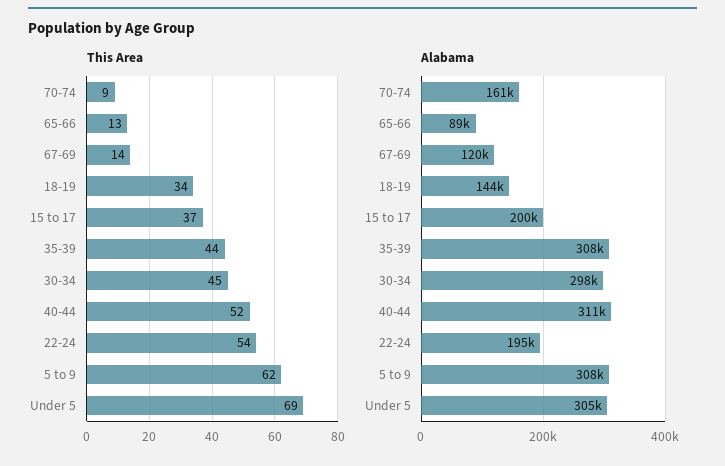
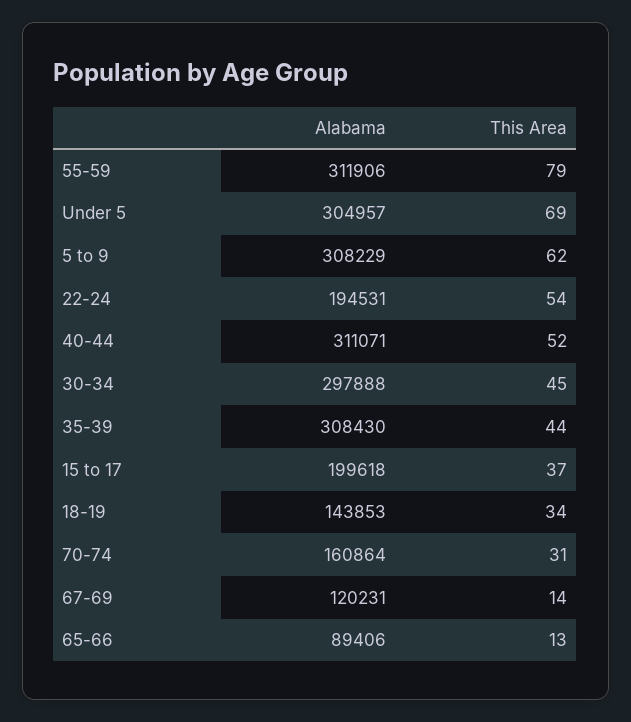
This Area, 70-74: 9 -> 31
Alabama, 55-59: none -> 311906
This Area, 55-59: none -> 79

